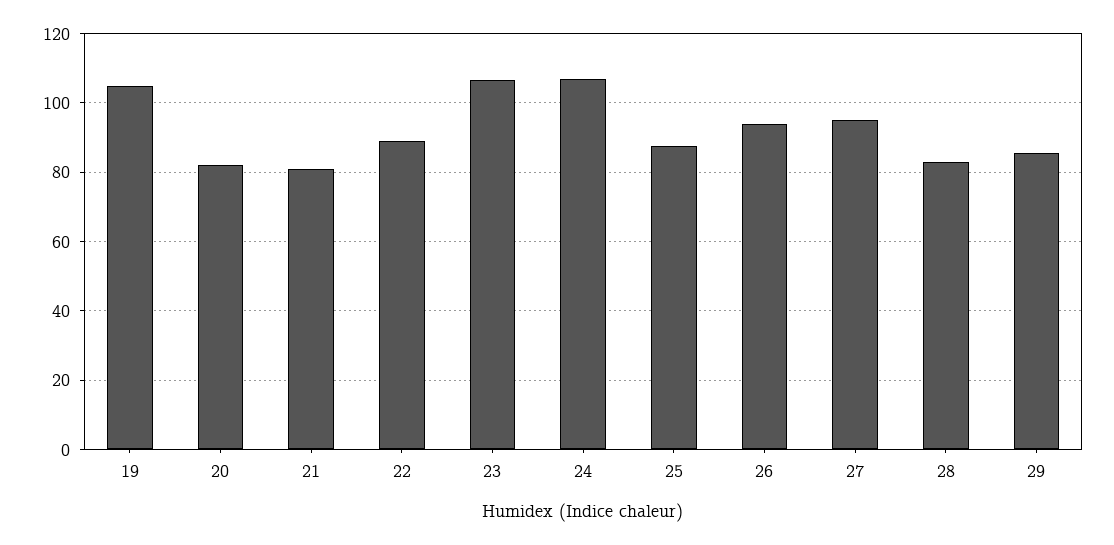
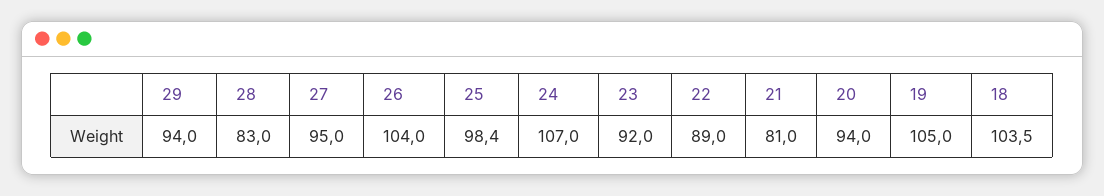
20: 82 -> 94
23: 106 -> 92
25: 88 -> 98.4
26: 94 -> 104
29: 86 -> 94
18: none -> 103.5

